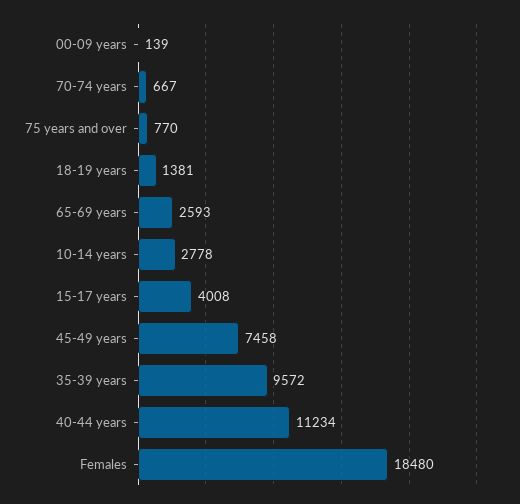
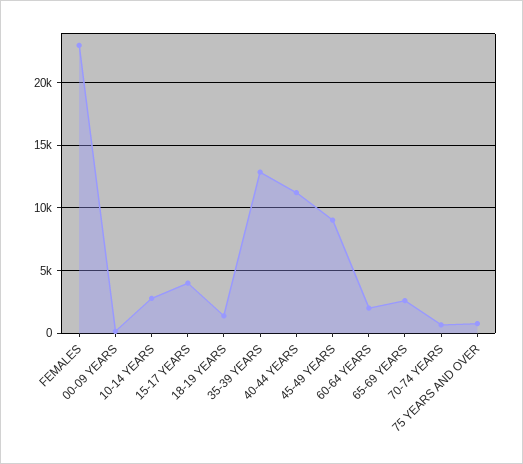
45-49 years: 7458 -> 9000
35-39 years: 9572 -> 13000
Females: 18480 -> 23000
60-64 YEARS: none -> 2000

